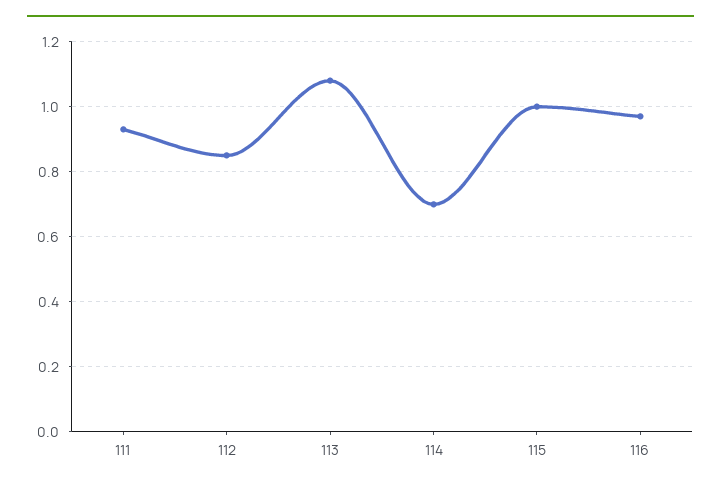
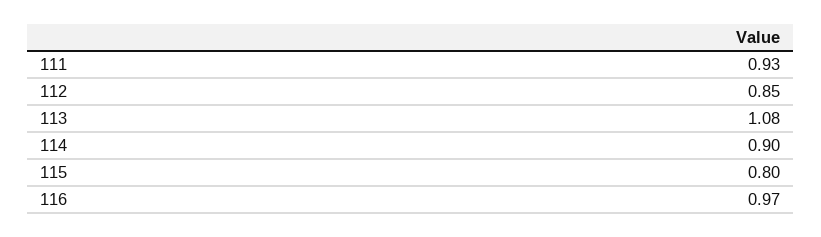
114: 0.7 -> 0.9
115: 1 -> 0.8

